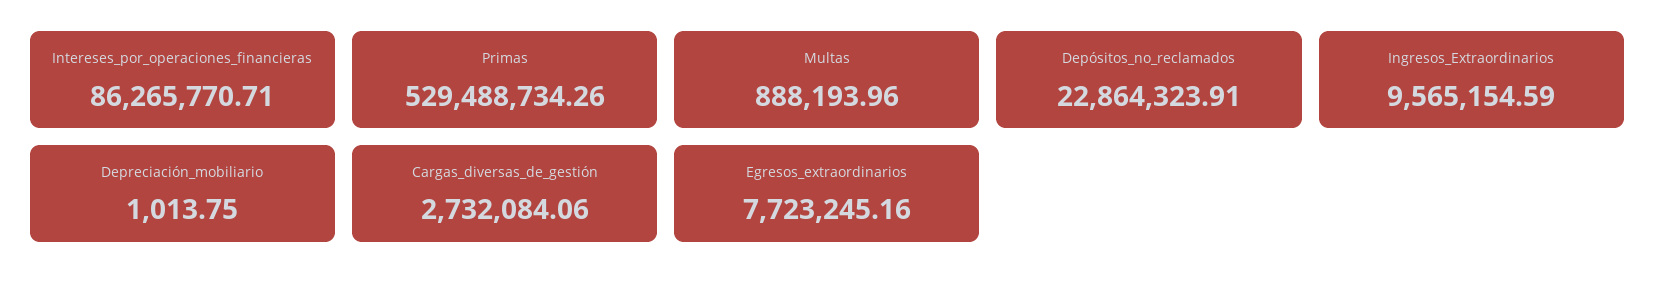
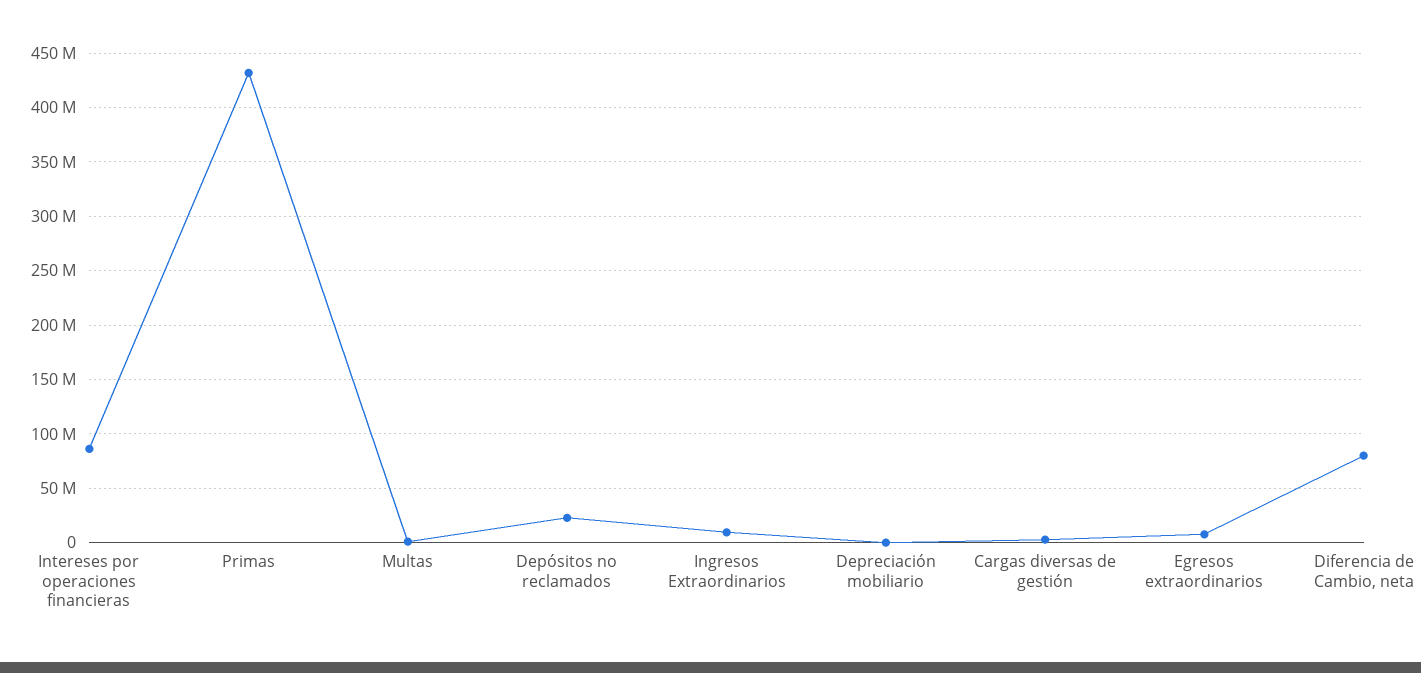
Primas: 529488734.26 -> 430000000
Diferencia de Cambio, neta: none -> 80000000

